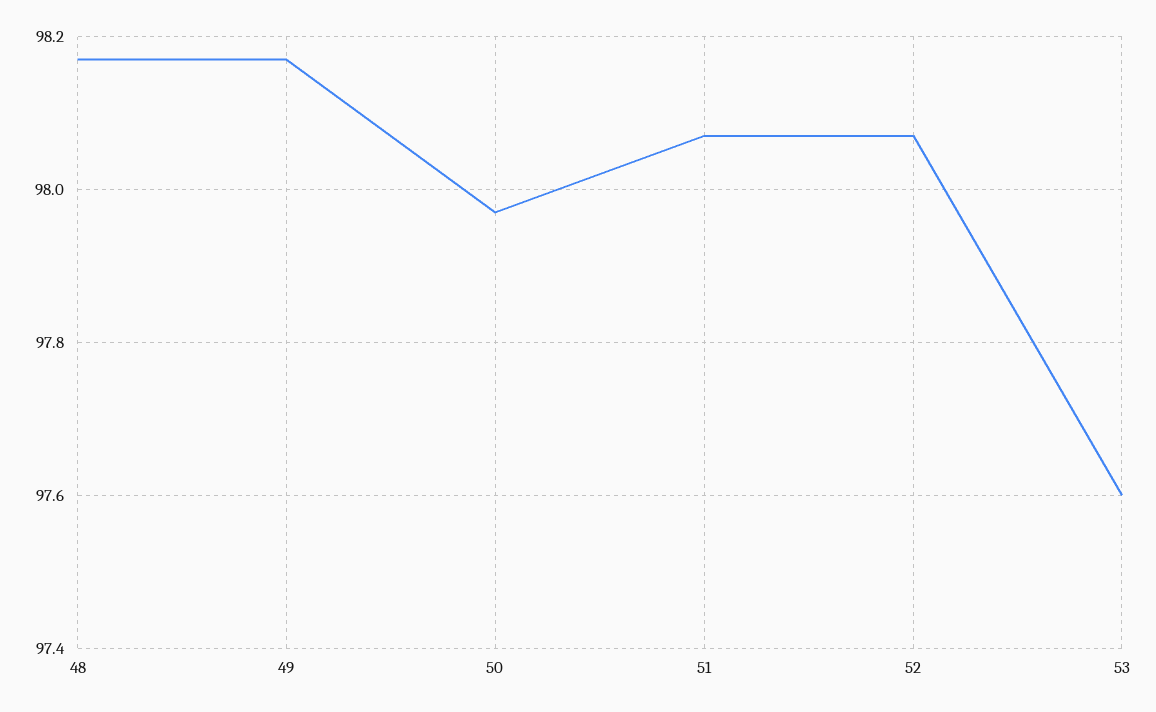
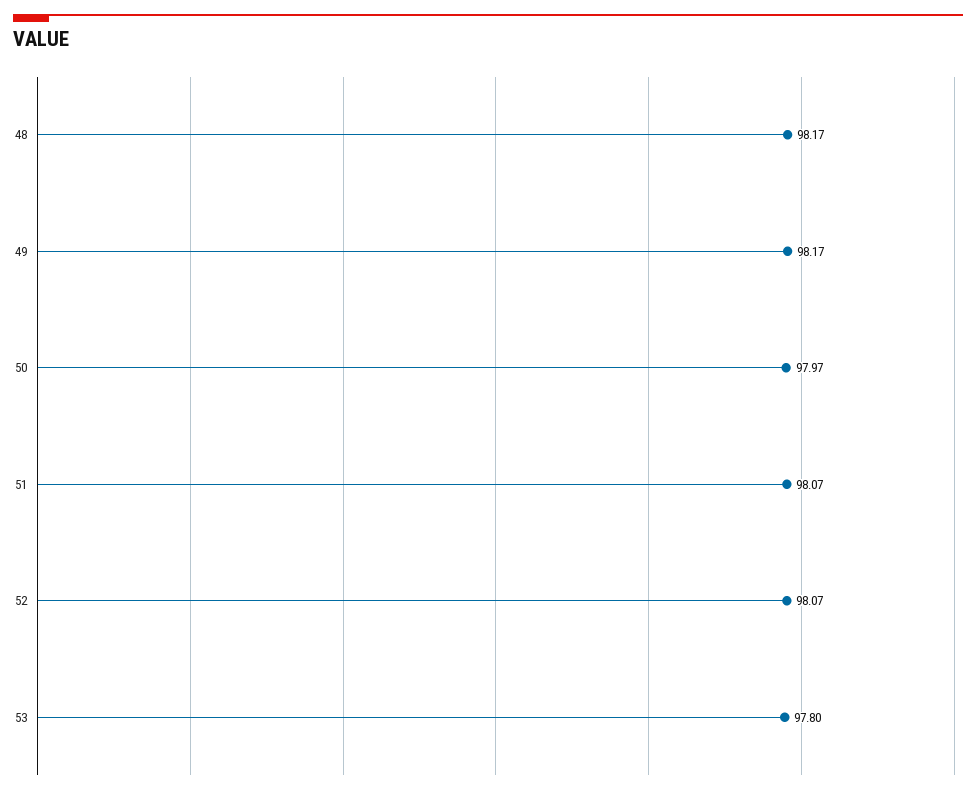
53: 97.6 -> 97.8

